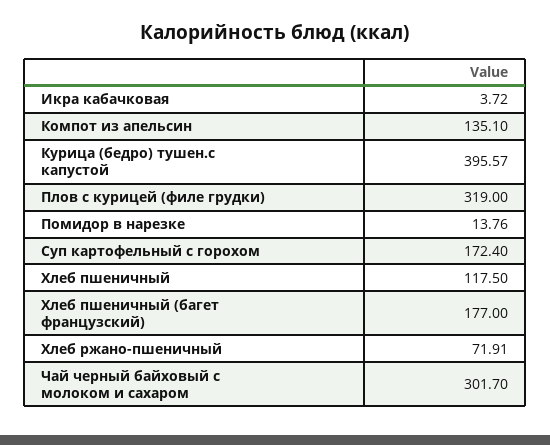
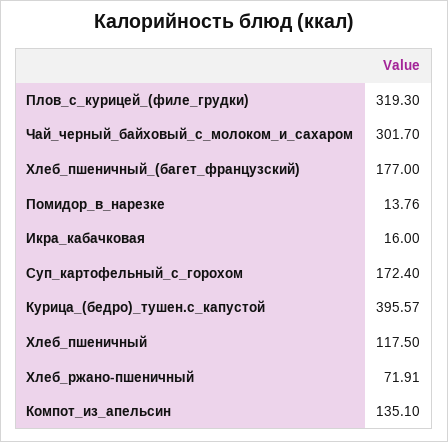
Икра кабачковая: 3.72 -> 16
Плов с курицей (филе грудки): 319 -> 319.3

